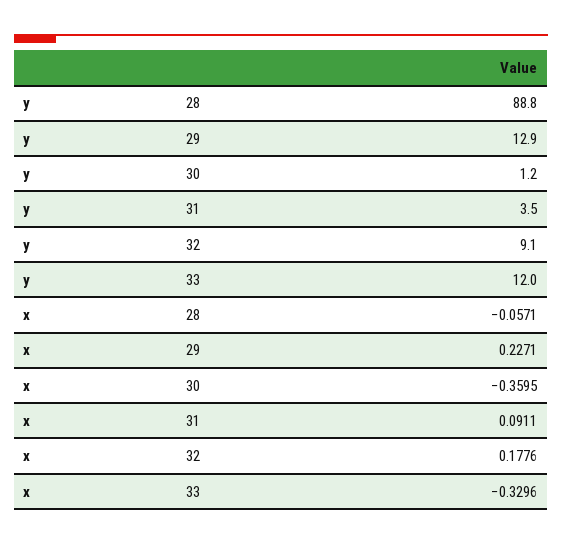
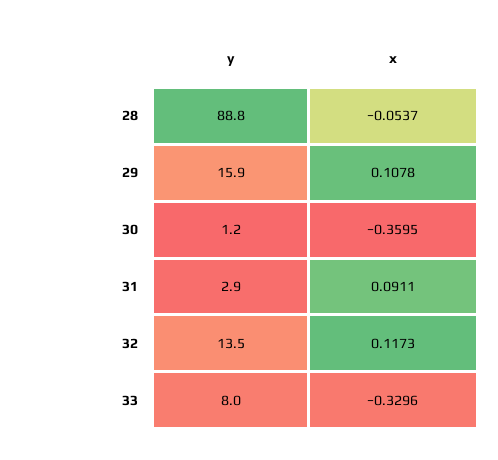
y, 29: 12.9 -> 15.9
y, 31: 3.5 -> 2.9
y, 32: 9.1 -> 13.5
y, 33: 12 -> 8
x, 28: -0.0571 -> -0.0537
x, 29: 0.2271 -> 0.1078
x, 32: 0.1776 -> 0.1173

